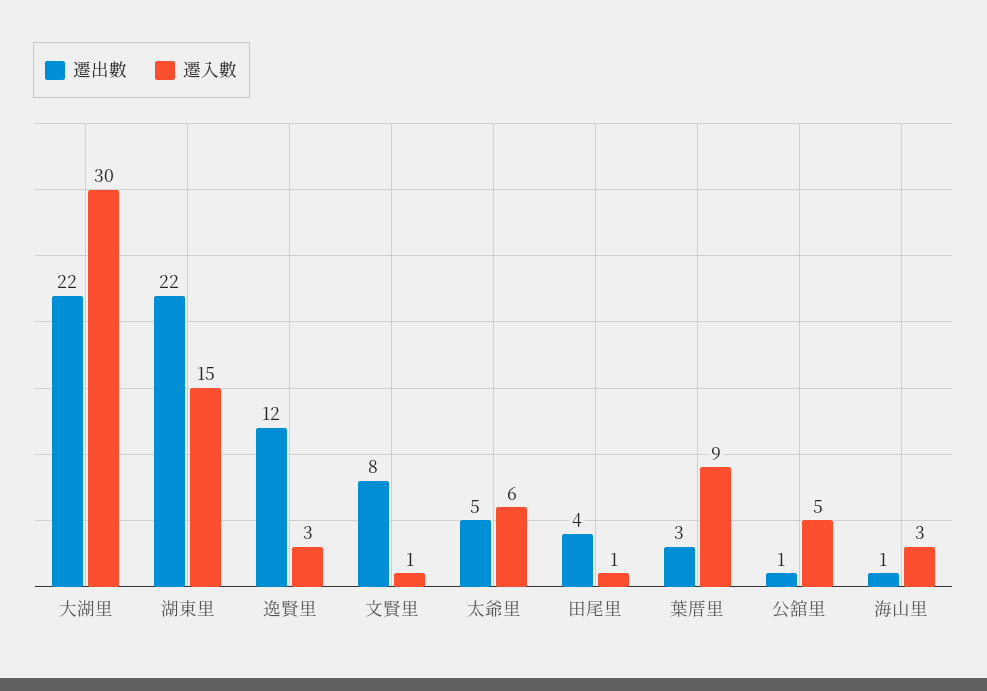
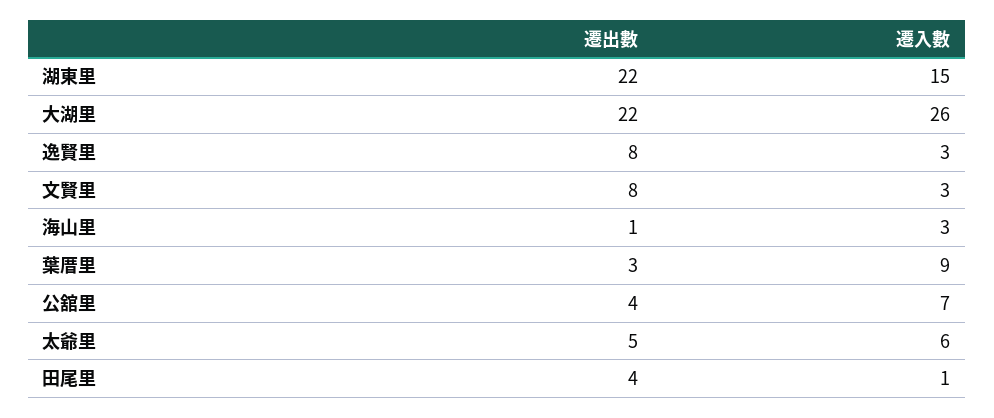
遷入數, 大湖里: 30 -> 26
遷出數, 逸賢里: 12 -> 8
遷入數, 文賢里: 1 -> 3
遷出數, 公舘里: 1 -> 4
遷入數, 公舘里: 5 -> 7

